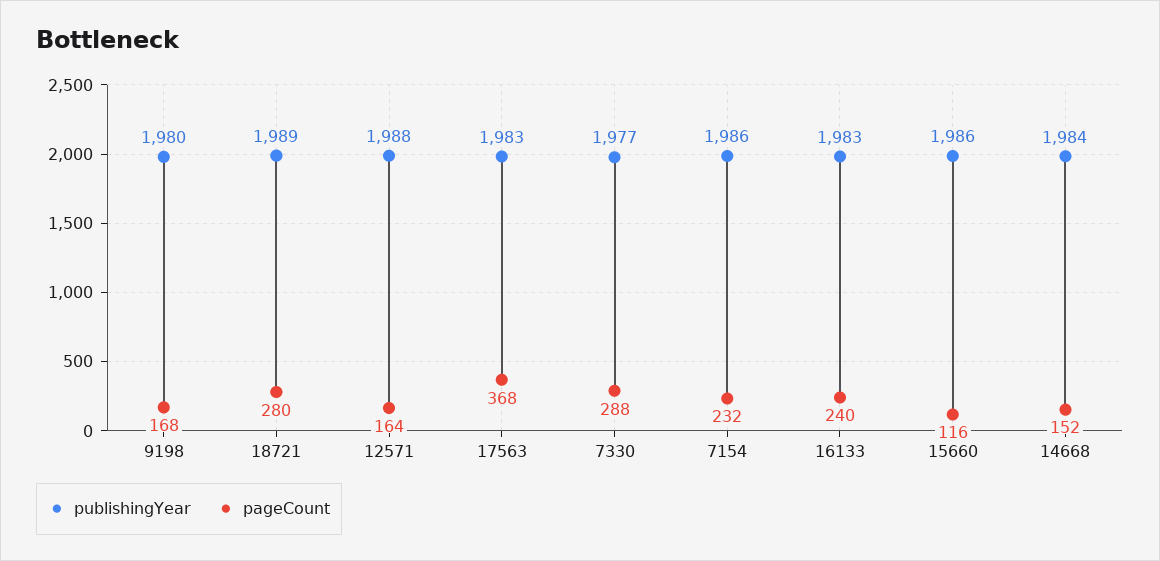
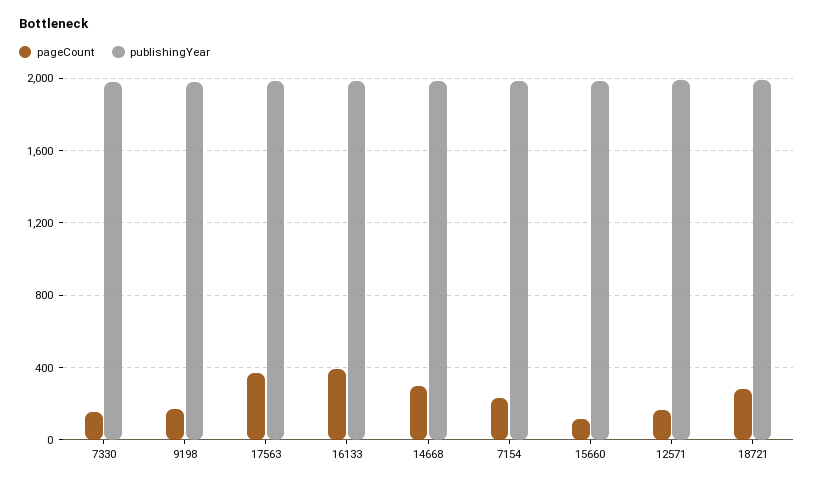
pageCount, 7330: 288 -> 150
pageCount, 16133: 240 -> 400
pageCount, 14668: 152 -> 300

